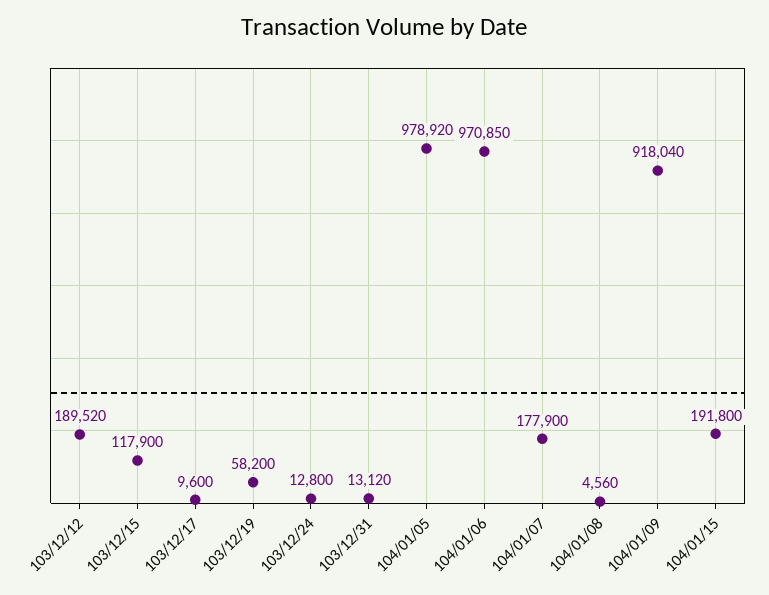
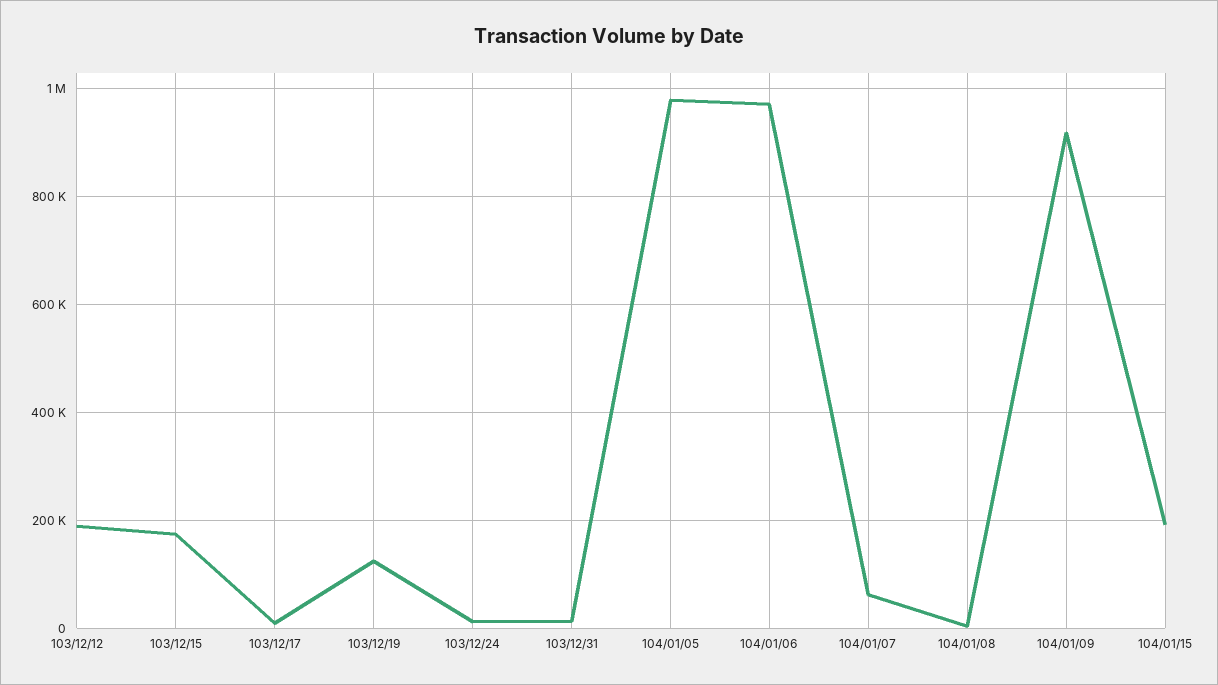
103/12/15: 117900 -> 180000
103/12/19: 58200 -> 120000
104/01/07: 177900 -> 60000

